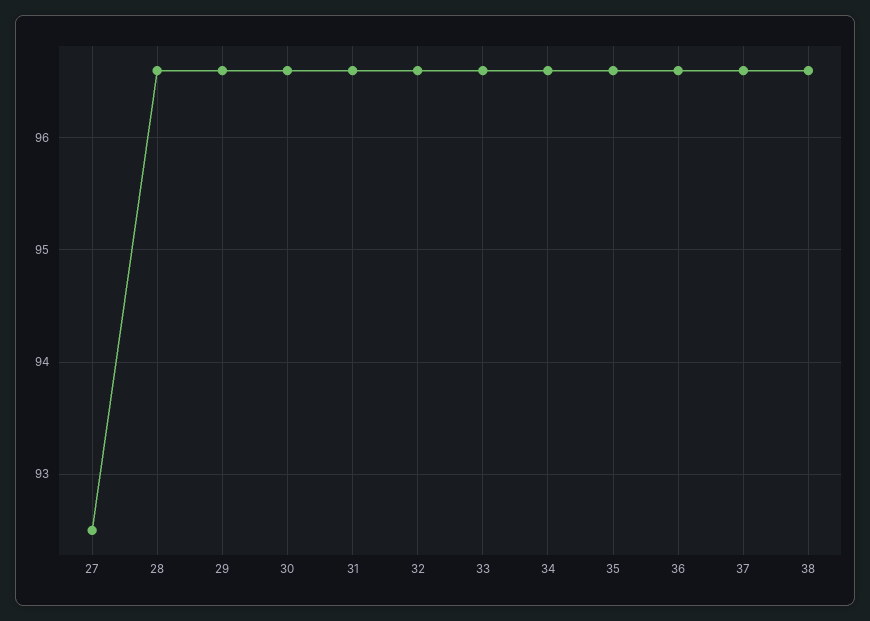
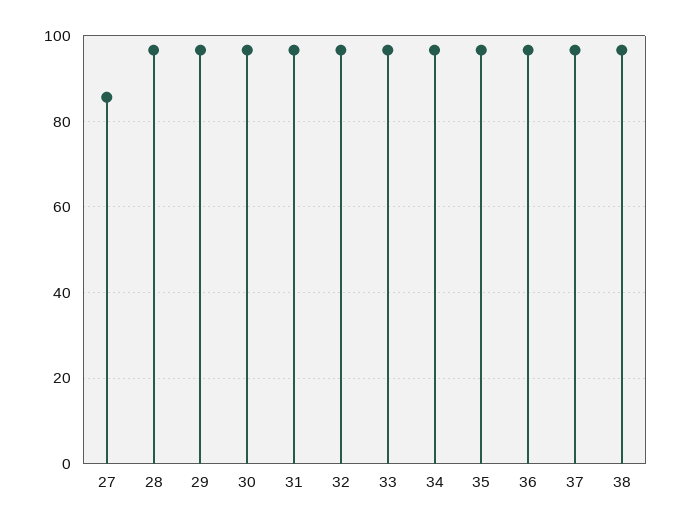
27: 92.5 -> 86

